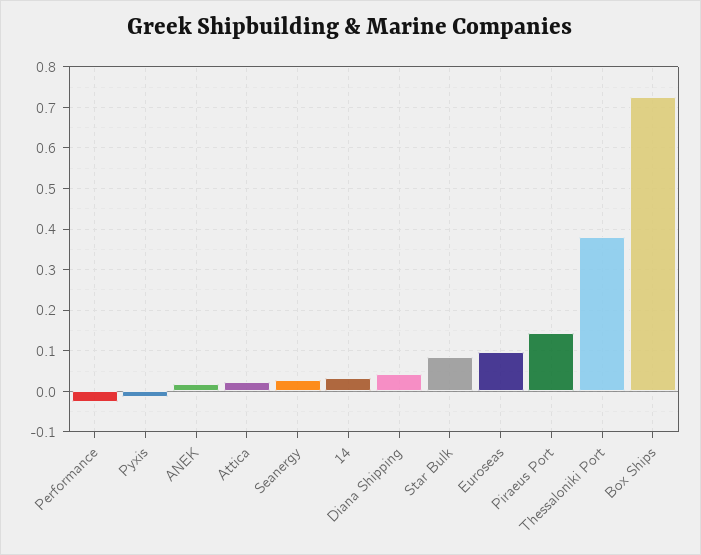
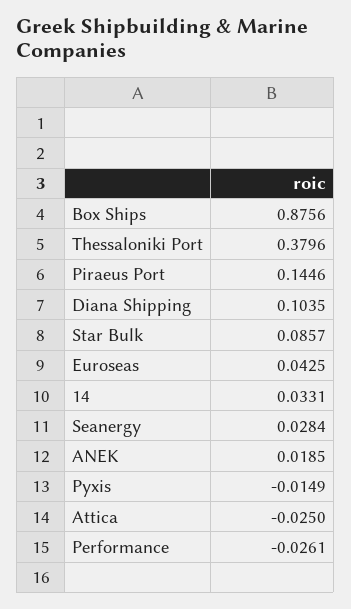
Attica: 0.02 -> -0.025
Diana Shipping: 0.04 -> 0.1035
Euroseas: 0.1 -> 0.0425
Box Ships: 0.72 -> 0.8756

